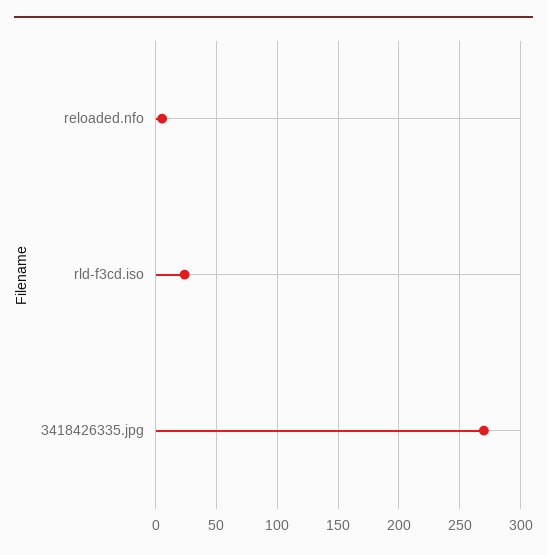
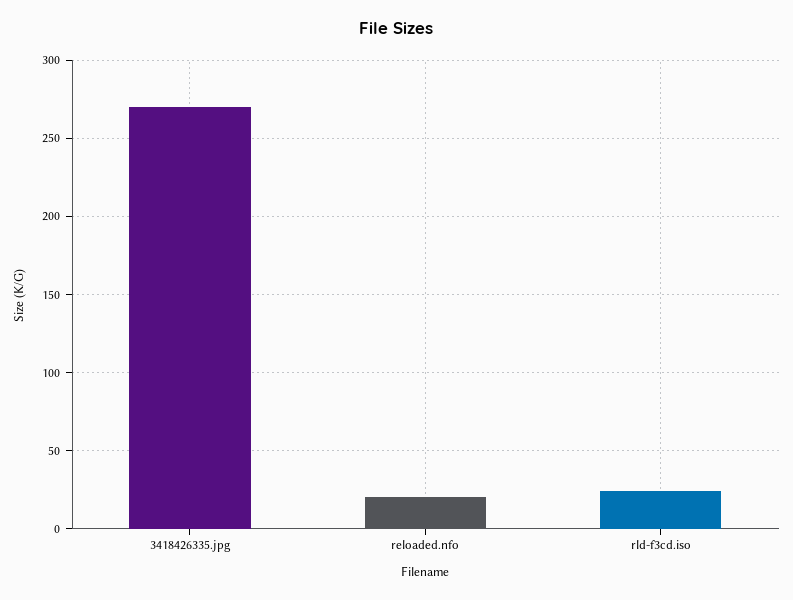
reloaded.nfo: 5 -> 20

